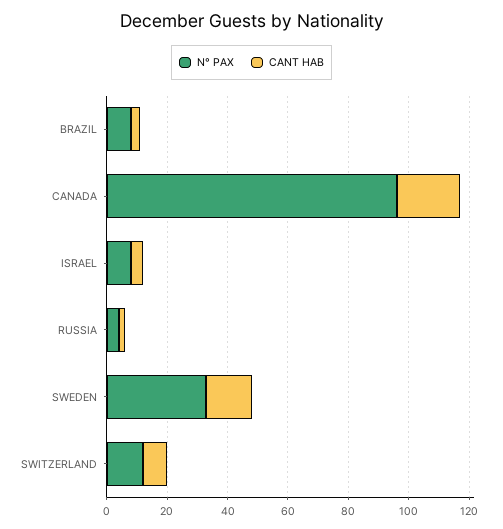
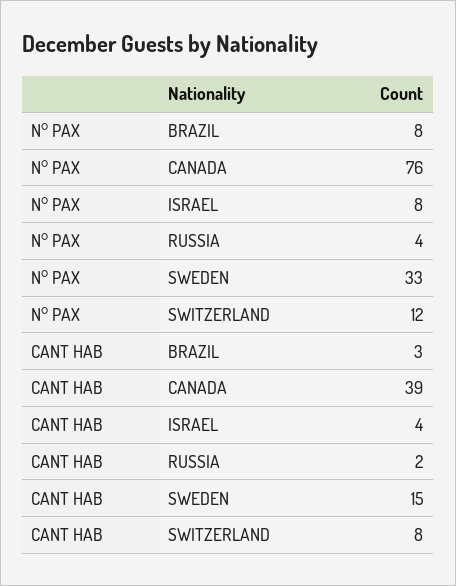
N° PAX, CANADA: 95 -> 76
CANT HAB, CANADA: 20 -> 39

